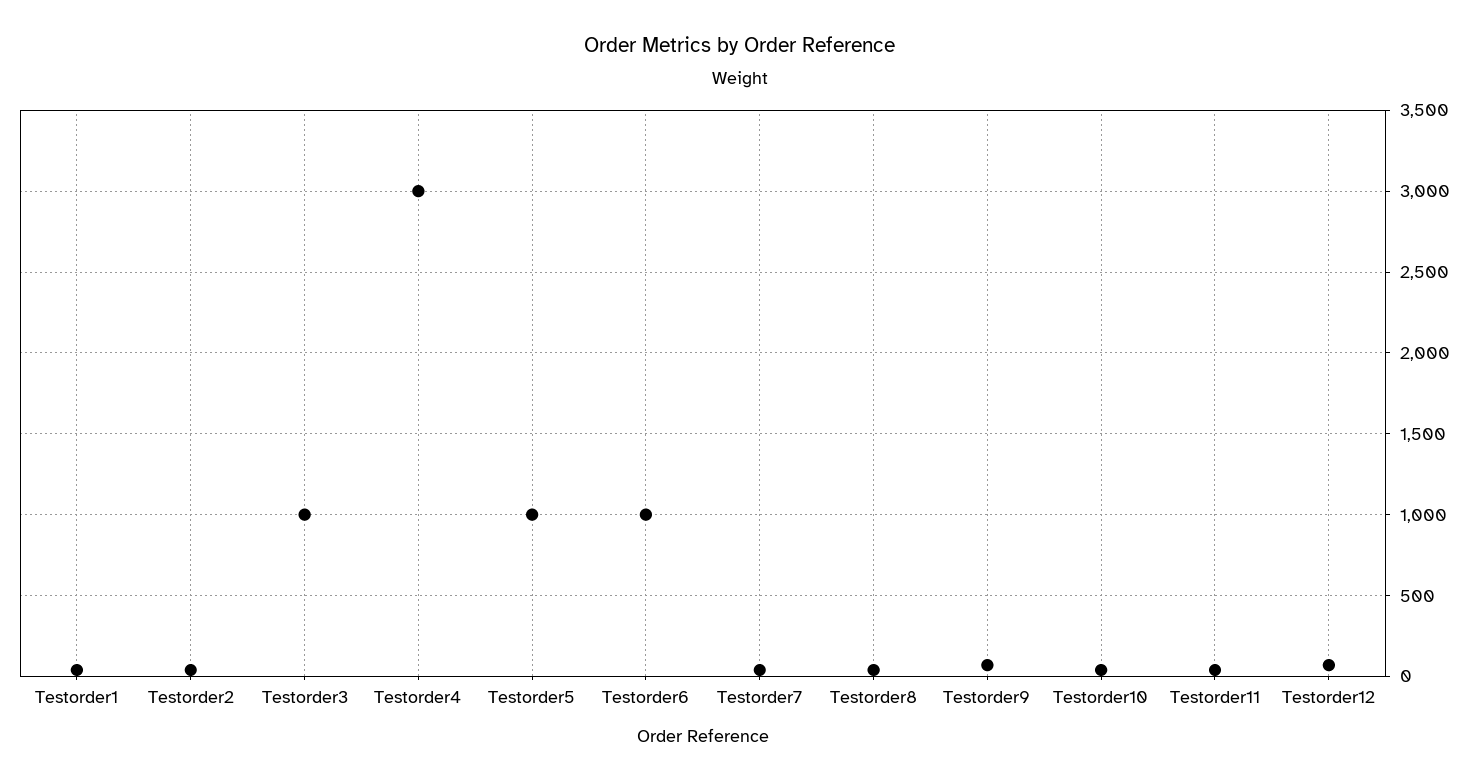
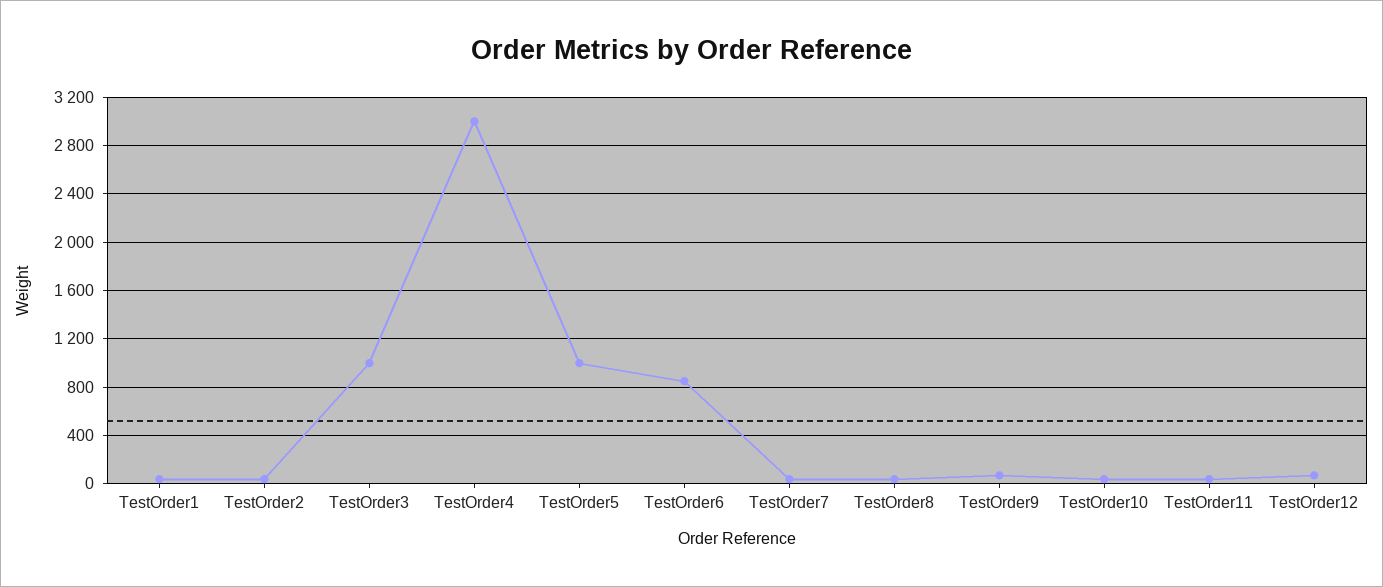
Testorder6: 1000 -> 850

